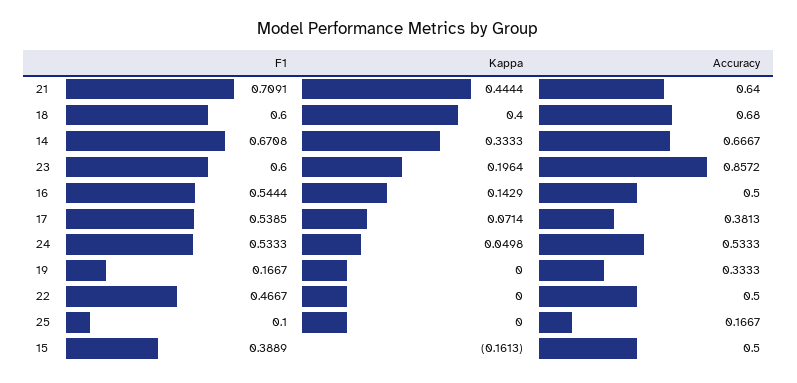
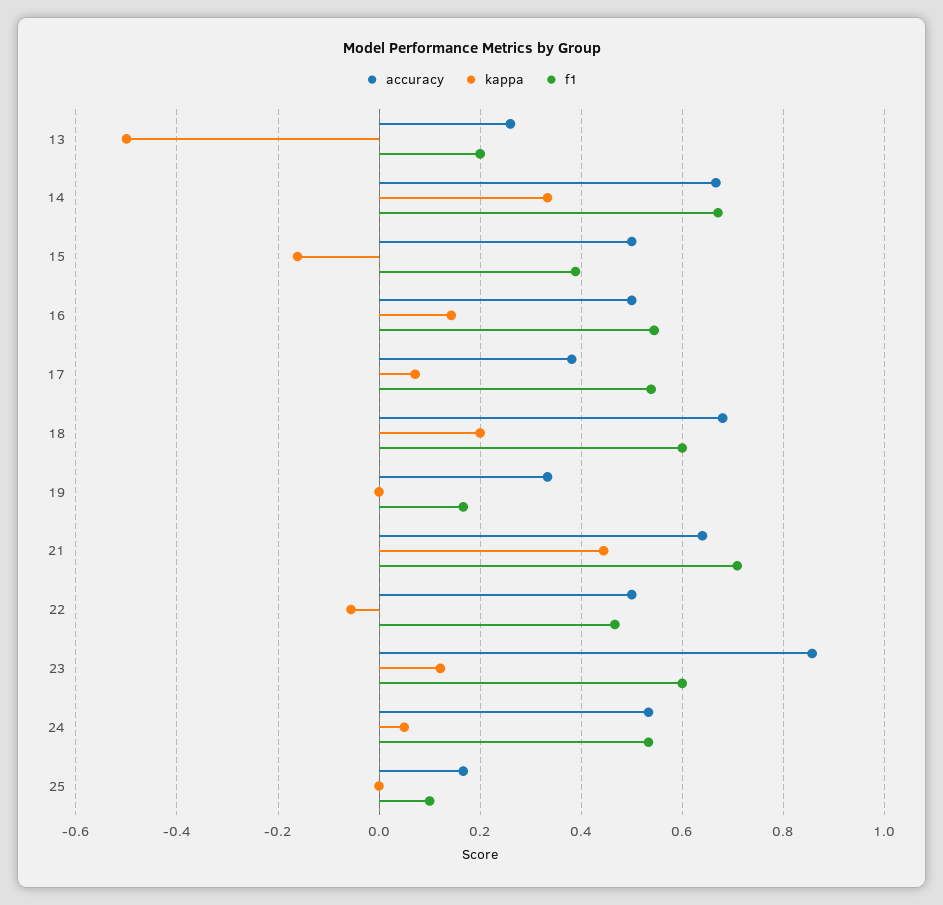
Kappa, 18: 0.4 -> 0.2
Kappa, 23: 0.1964 -> 0.12
Kappa, 22: 0 -> -0.06
Accuracy, 13: none -> 0.26
Kappa, 13: none -> -0.5
F1, 13: none -> 0.2

